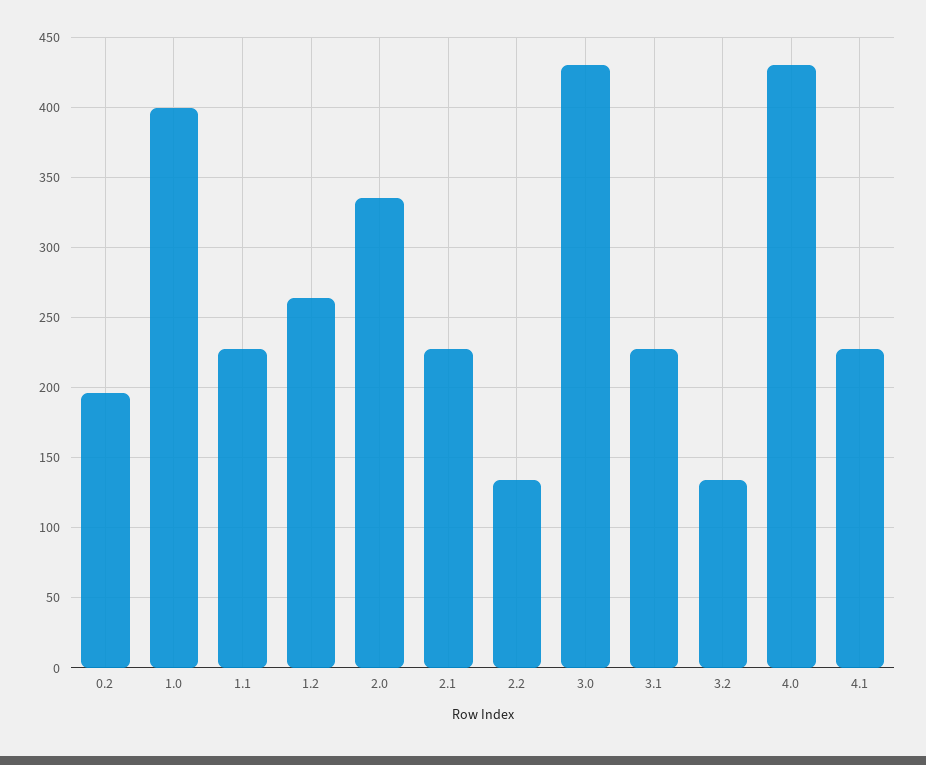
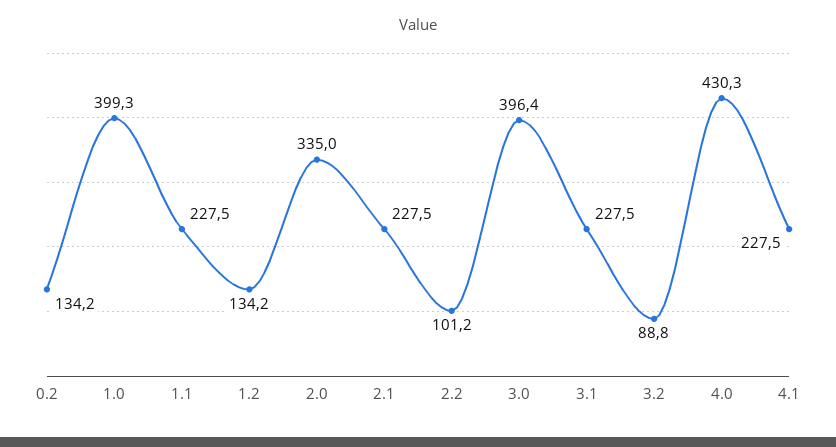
0.2: 195 -> 134.2
1.2: 265 -> 134.2
2.2: 135 -> 101.2
3.0: 430 -> 396.4
3.2: 135 -> 88.8

